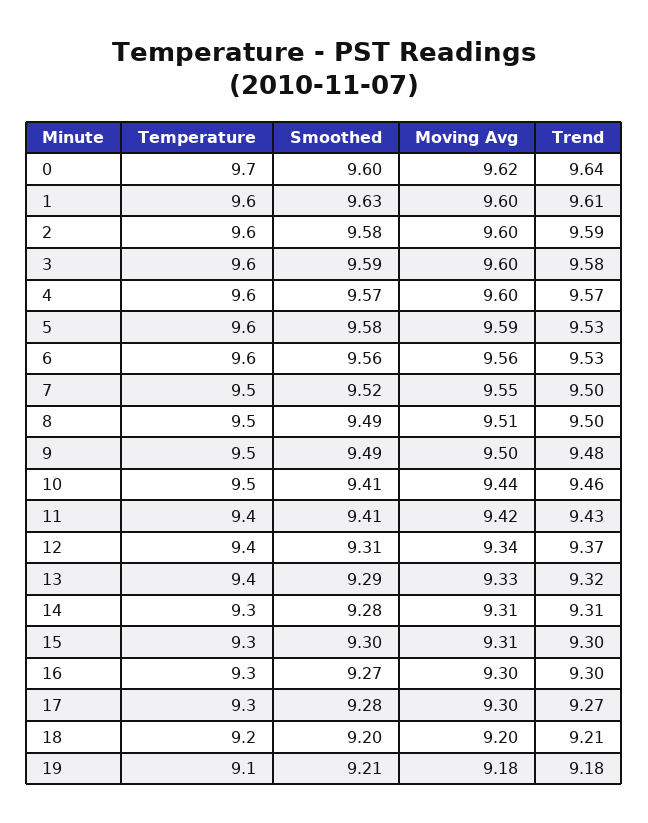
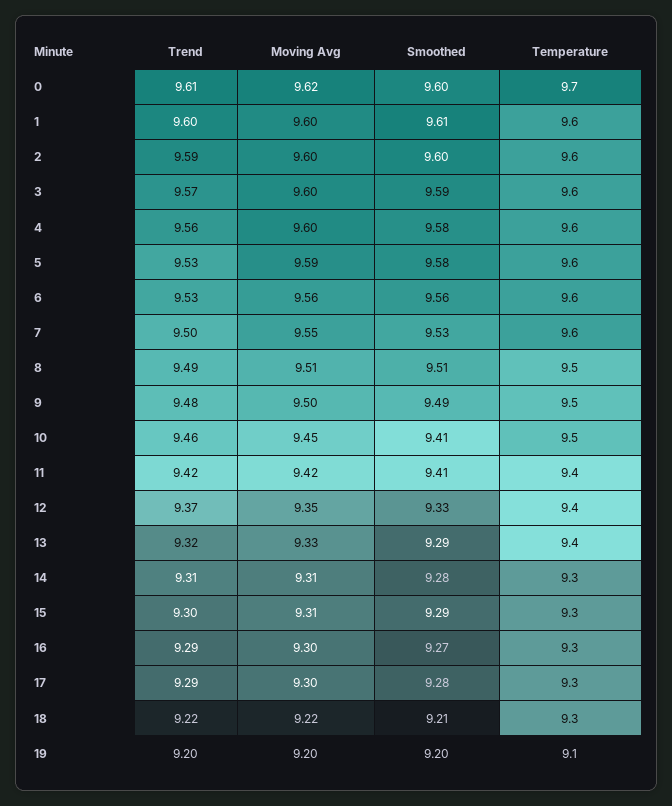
Trend, 0: 9.64 -> 9.61
Smoothed, 1: 9.63 -> 9.61
Trend, 1: 9.61 -> 9.6
Smoothed, 2: 9.58 -> 9.6
Trend, 3: 9.58 -> 9.57
Smoothed, 4: 9.57 -> 9.58
Trend, 4: 9.57 -> 9.56
Temperature, 7: 9.5 -> 9.6
Smoothed, 7: 9.52 -> 9.53
Smoothed, 8: 9.49 -> 9.51
Trend, 8: 9.5 -> 9.49
Moving Avg, 10: 9.44 -> 9.45
Trend, 11: 9.43 -> 9.42
Smoothed, 12: 9.31 -> 9.33
Moving Avg, 12: 9.34 -> 9.35
Smoothed, 15: 9.3 -> 9.29
Trend, 16: 9.3 -> 9.29
Trend, 17: 9.27 -> 9.29
Temperature, 18: 9.2 -> 9.3
Smoothed, 18: 9.2 -> 9.21
Moving Avg, 18: 9.2 -> 9.22
Trend, 18: 9.21 -> 9.22
Smoothed, 19: 9.21 -> 9.2
Moving Avg, 19: 9.18 -> 9.2
Trend, 19: 9.18 -> 9.2

